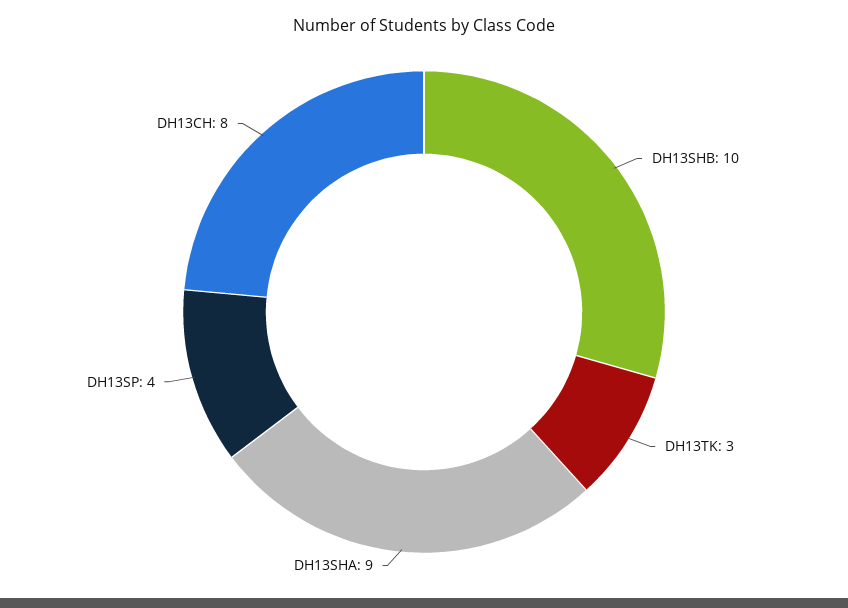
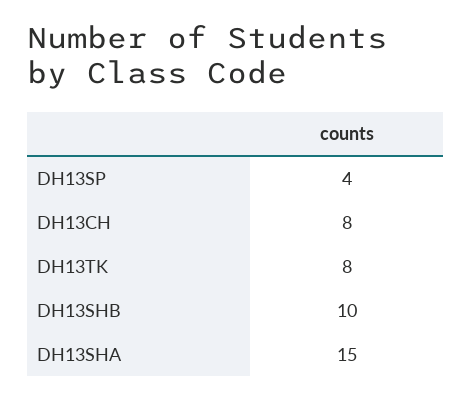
DH13TK: 3 -> 8
DH13SHA: 9 -> 15

